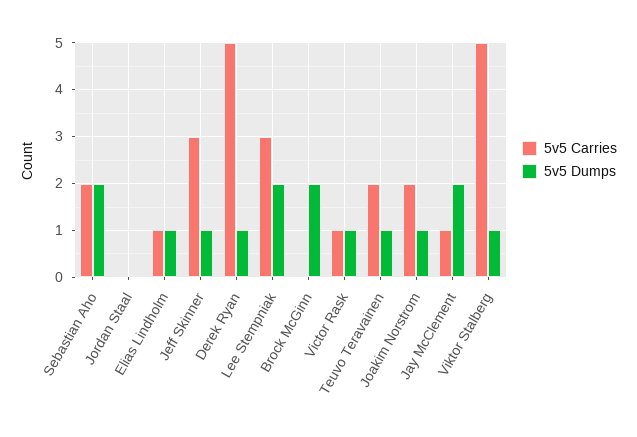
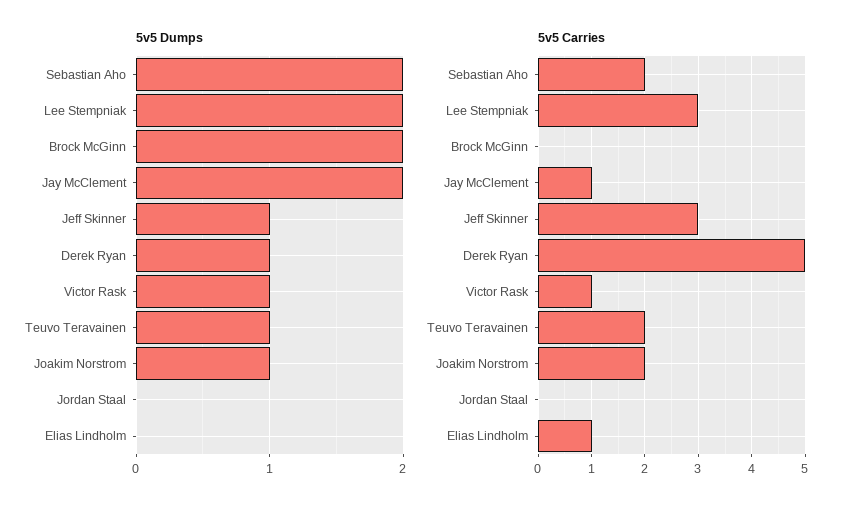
5v5 Dumps, Elias Lindholm: 1 -> 0
5v5 Carries, Viktor Stalberg: 5 -> none
5v5 Dumps, Viktor Stalberg: 1 -> none

